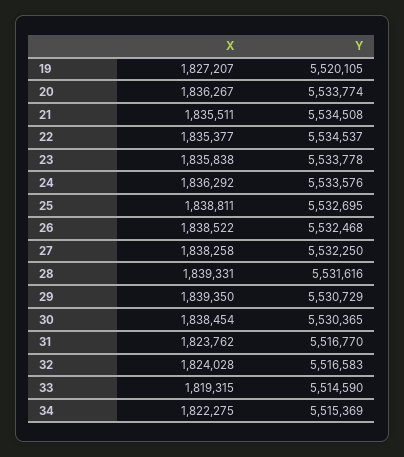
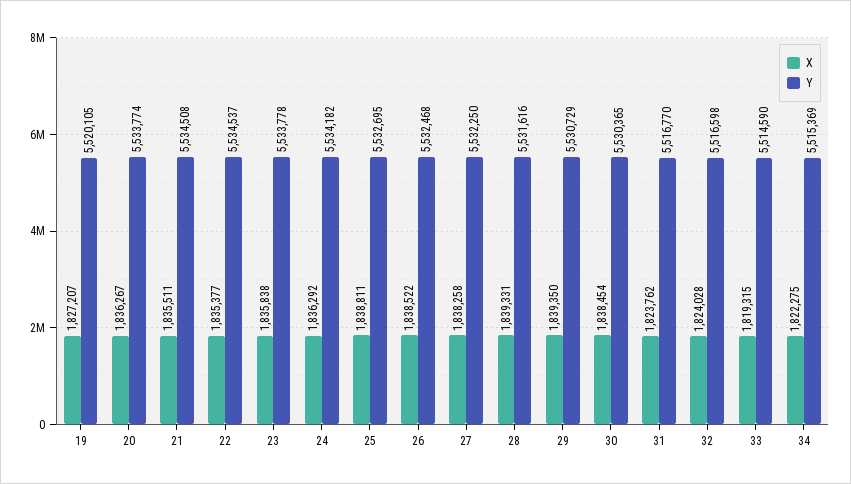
Y, 24: 5533576 -> 5534182
Y, 32: 5516583 -> 5516598

